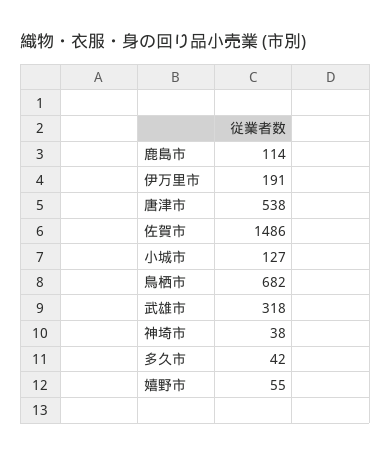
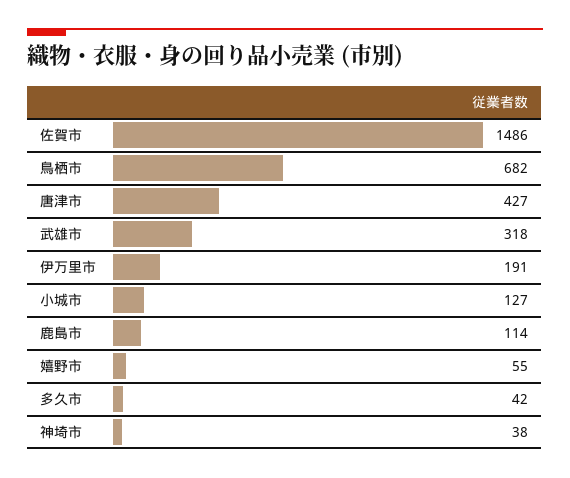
唐津市: 538 -> 427

